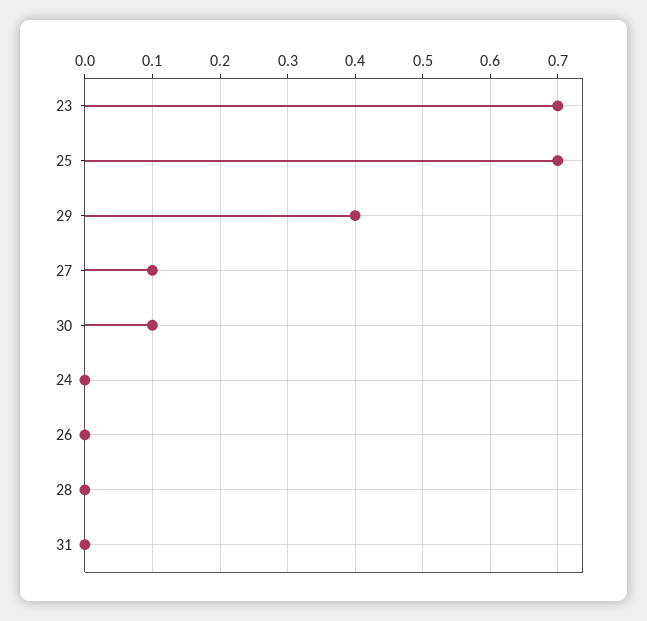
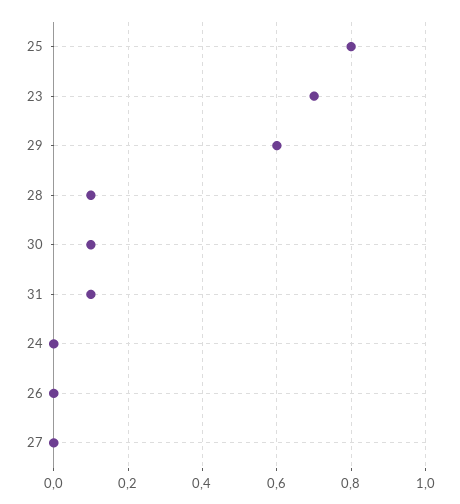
25: 0.7 -> 0.8
29: 0.4 -> 0.6
27: 0.1 -> 0
28: 0 -> 0.1
31: 0 -> 0.1

